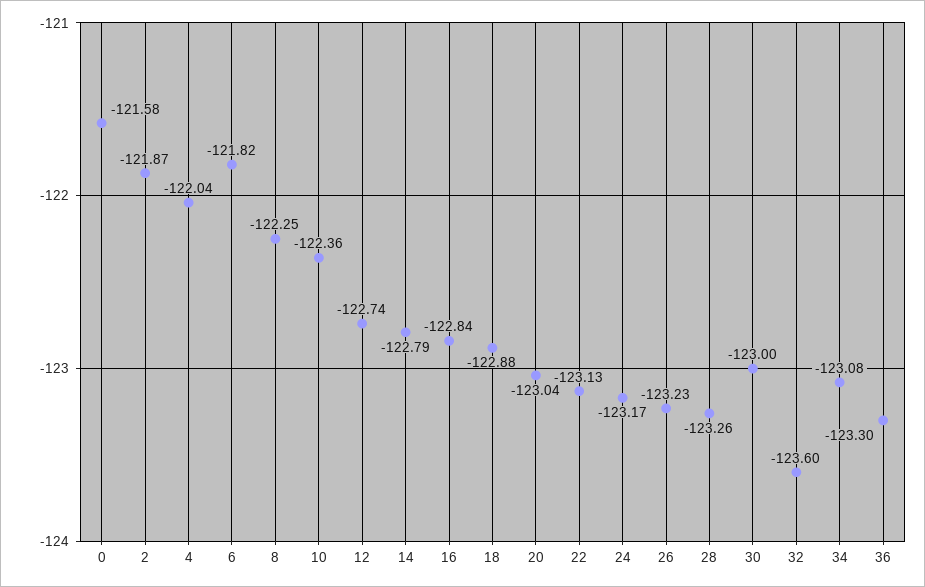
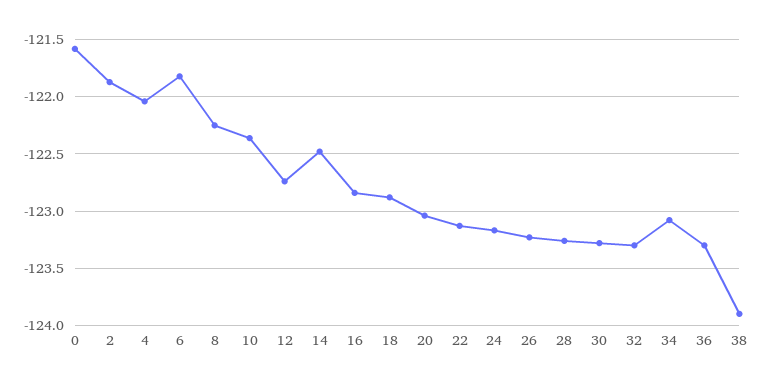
14: -122.79 -> -122.5
30: -123 -> -123.3
32: -123.6 -> -123.3
38: none -> -123.9

